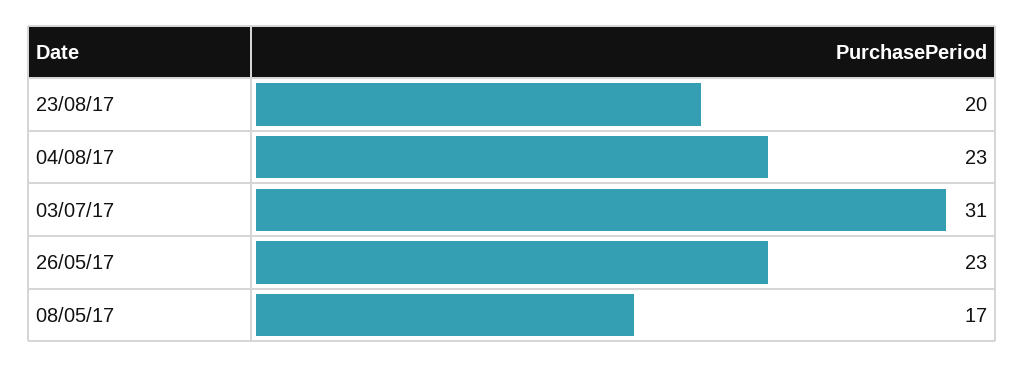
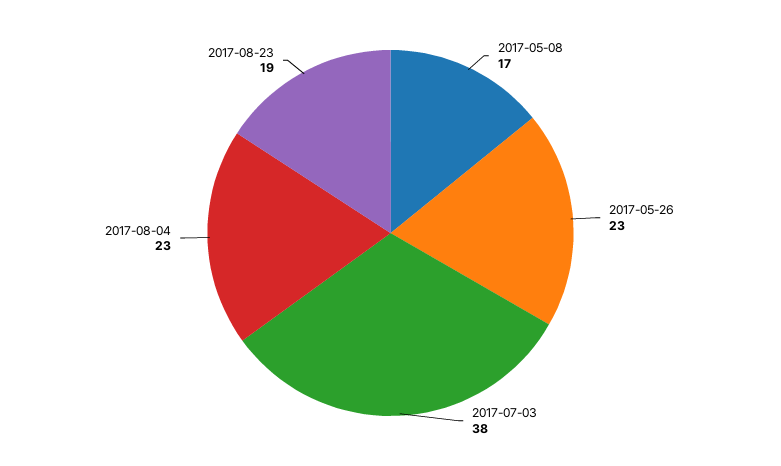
23/08/17: 20 -> 19
03/07/17: 31 -> 38

